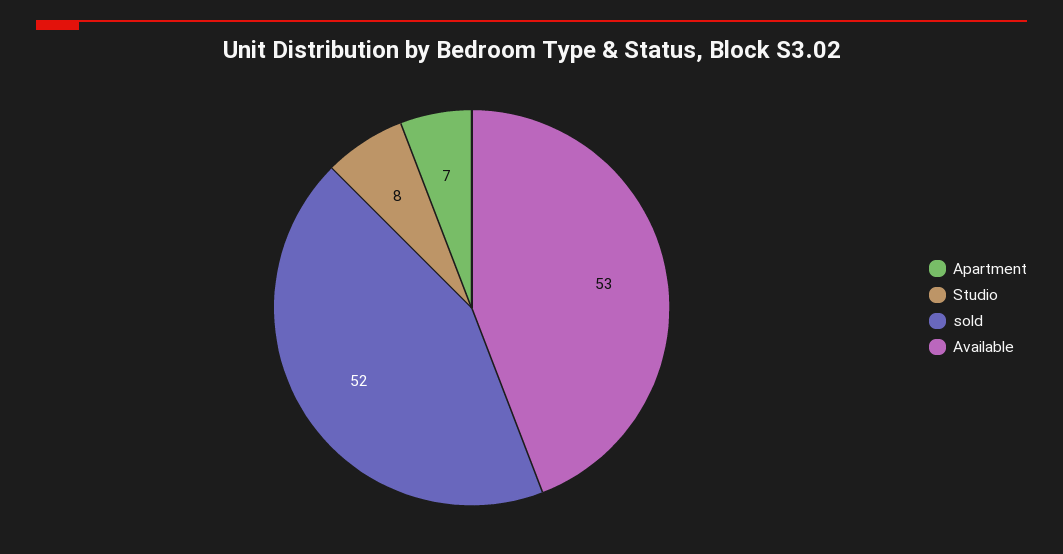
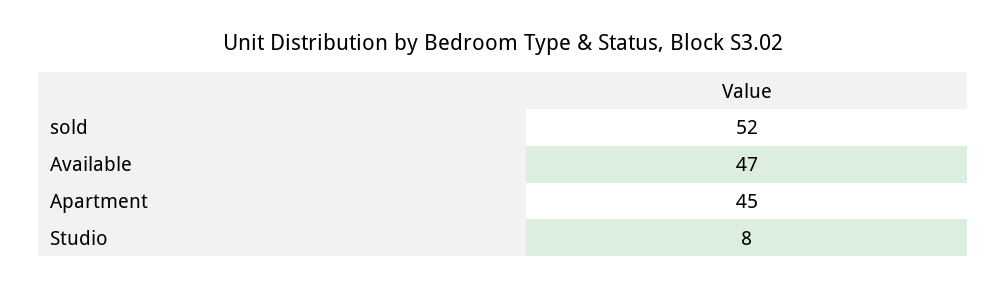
Apartment: 7 -> 45
Available: 53 -> 47

